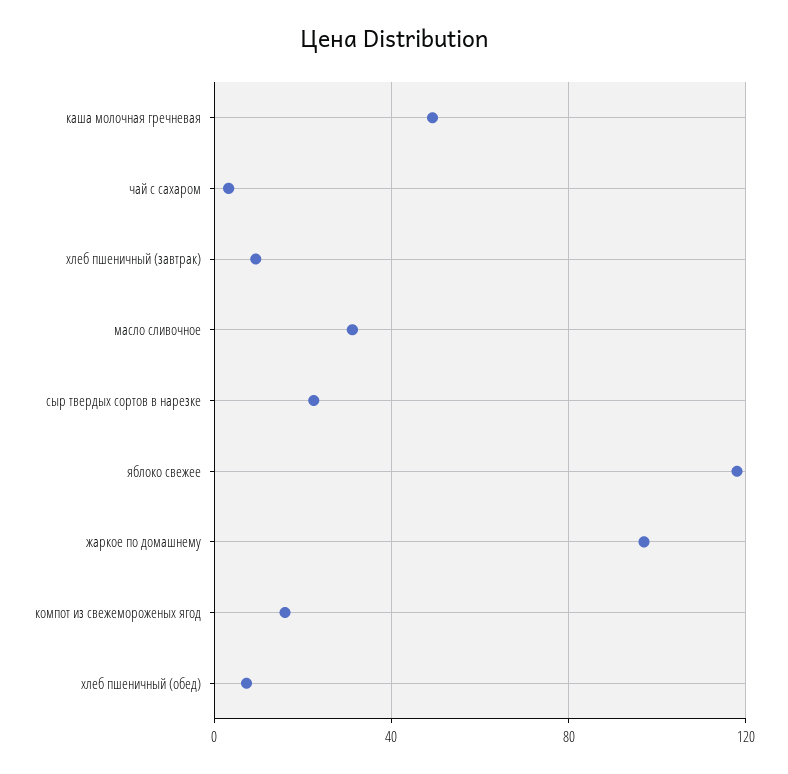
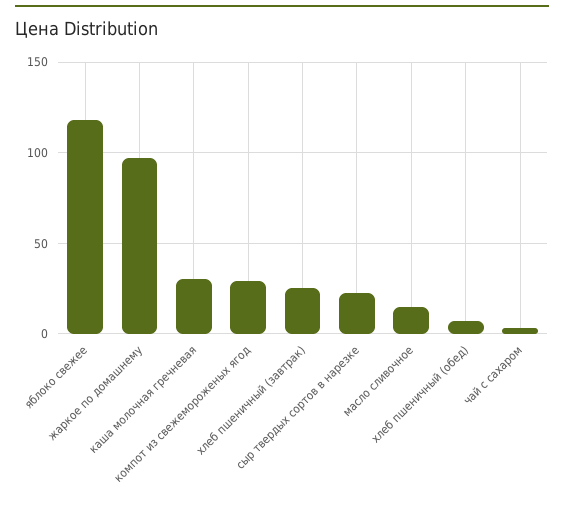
каша молочная гречневая: 50 -> 30
хлеб пшеничный (завтрак): 10 -> 25
масло сливочное: 30 -> 15
компот из свежемороженых ягод: 15 -> 30

